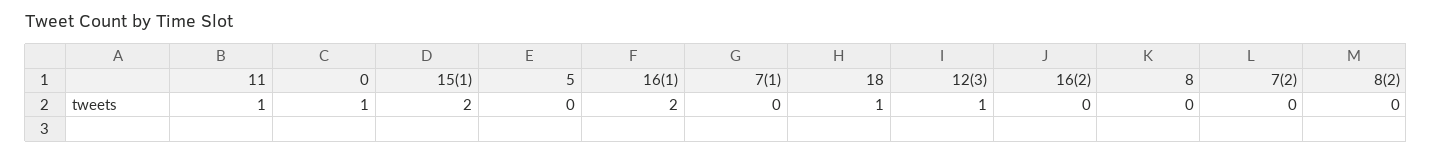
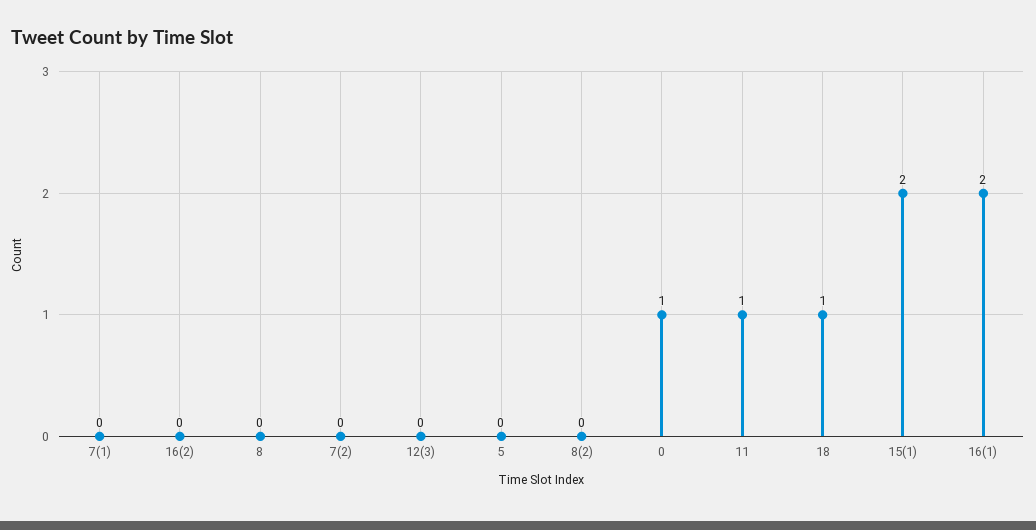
12(3): 1 -> 0

